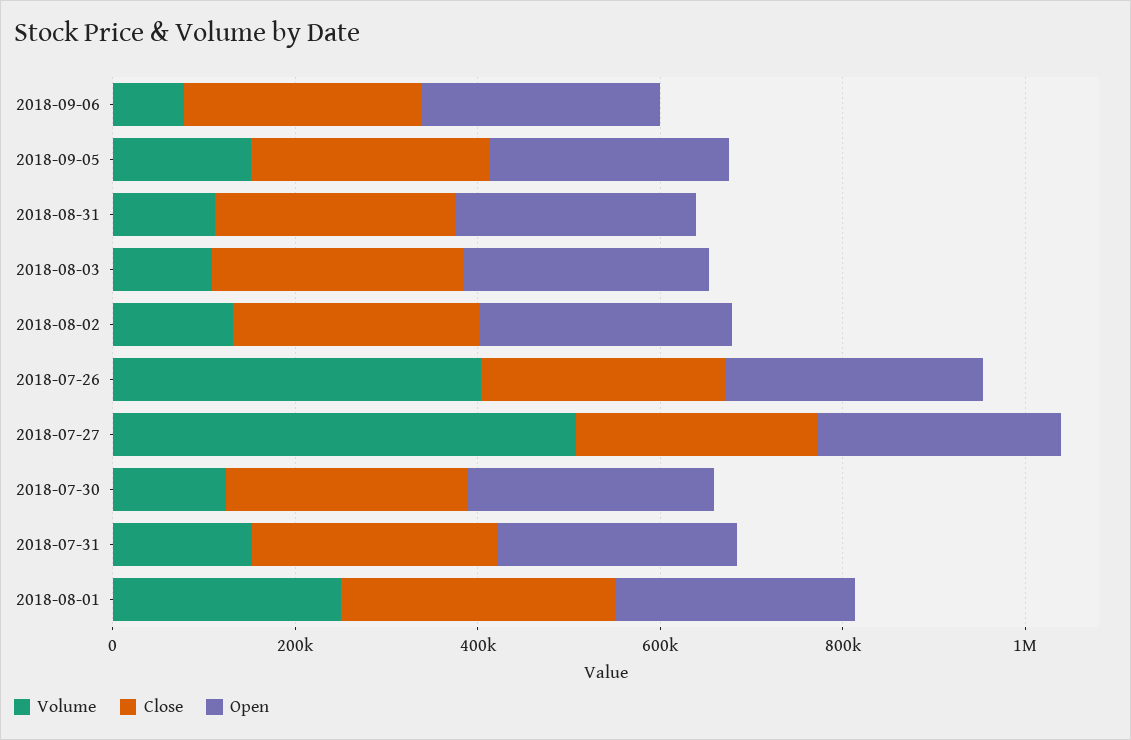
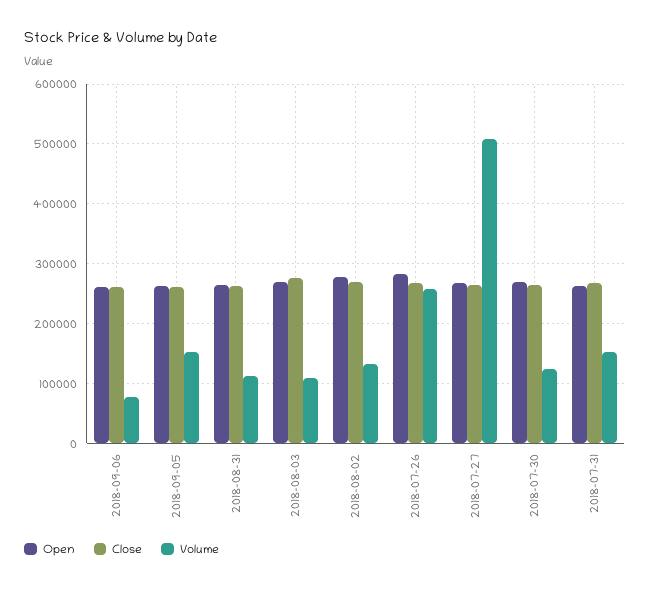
Volume, 2018-07-26: 400000 -> 260000
Volume, 2018-08-01: 250000 -> none
Close, 2018-08-01: 300000 -> none
Open, 2018-08-01: 250000 -> none

